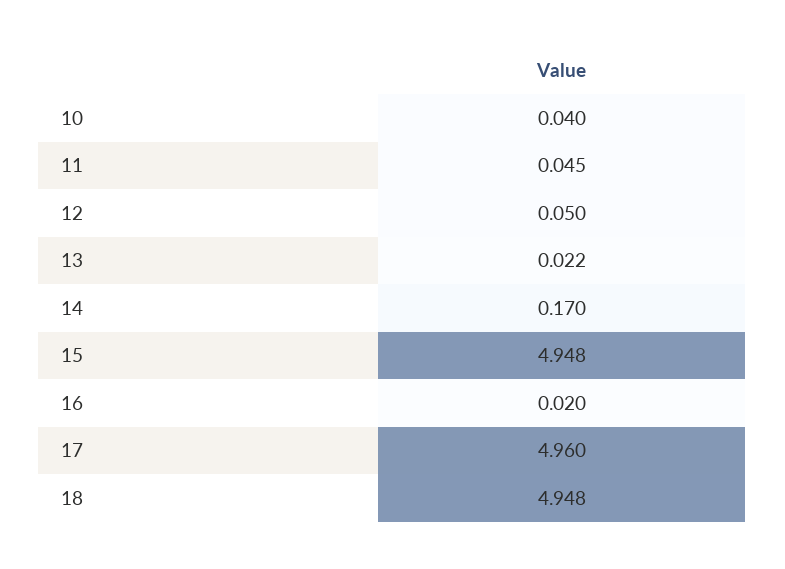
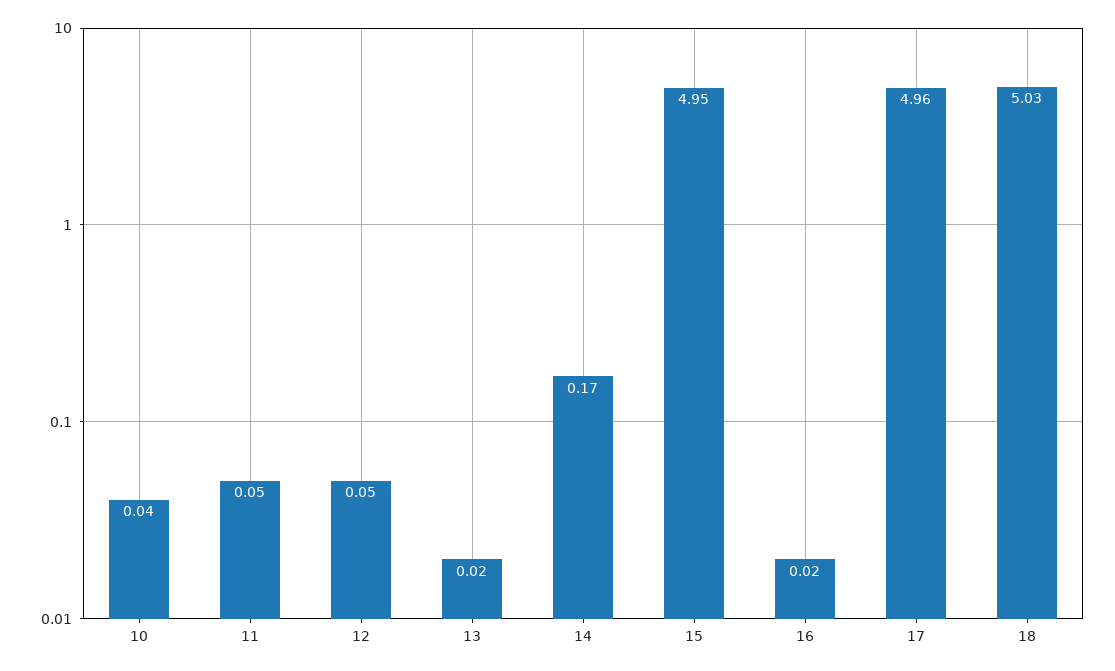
18: 4.948 -> 5.03

